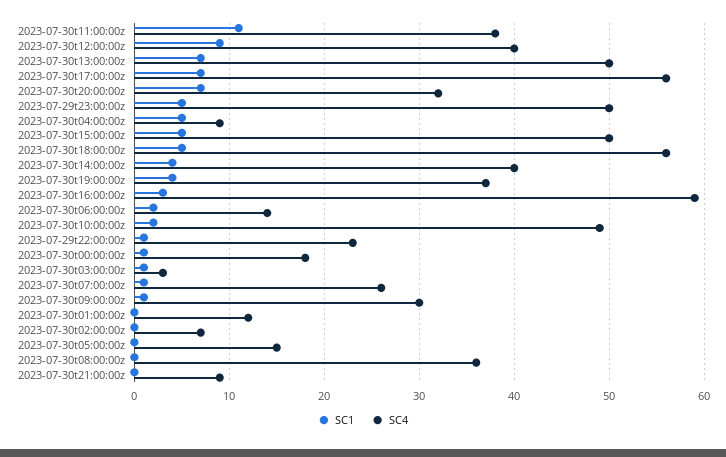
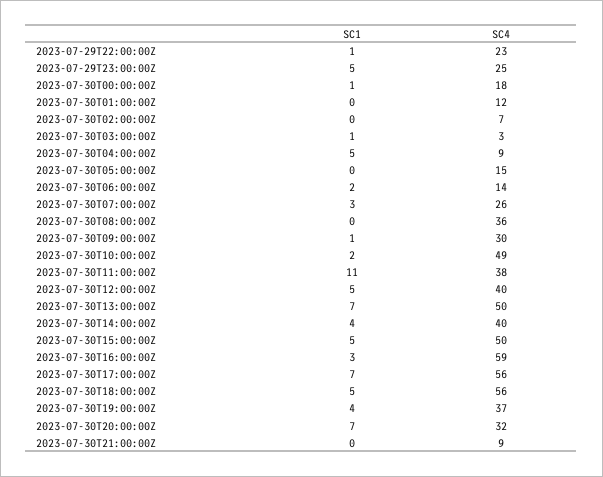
SC1, 2023-07-30t12:00:00z: 9 -> 5
SC4, 2023-07-29t23:00:00z: 50 -> 25
SC1, 2023-07-30t07:00:00z: 1 -> 3

